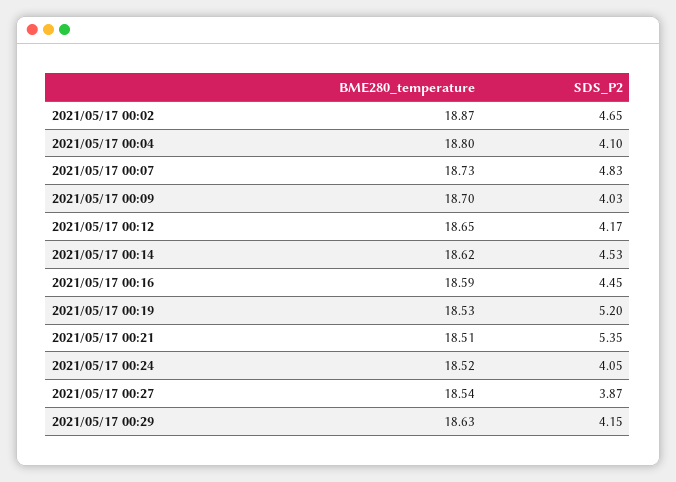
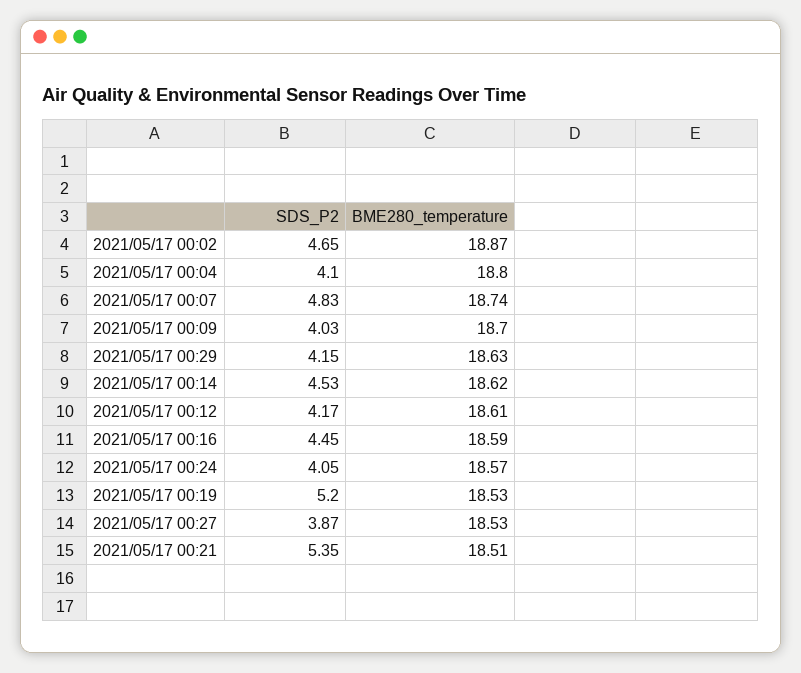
BME280_temperature, 2021/05/17 00:07: 18.73 -> 18.74
BME280_temperature, 2021/05/17 00:12: 18.65 -> 18.61
BME280_temperature, 2021/05/17 00:24: 18.52 -> 18.57
BME280_temperature, 2021/05/17 00:27: 18.54 -> 18.53

